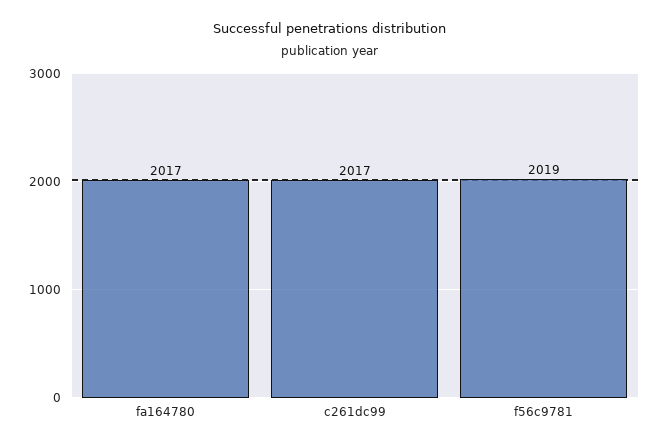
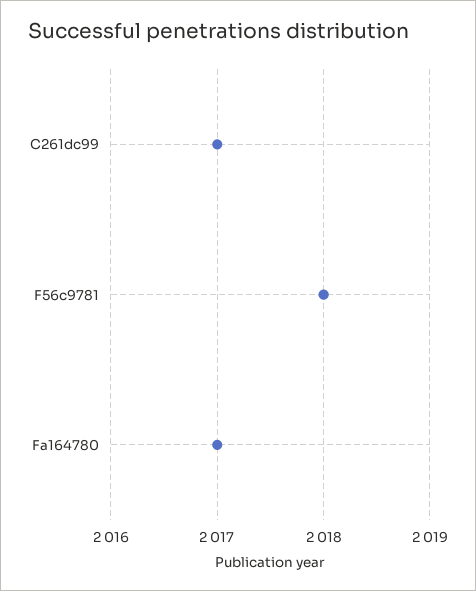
f56c9781: 2019 -> 2018

